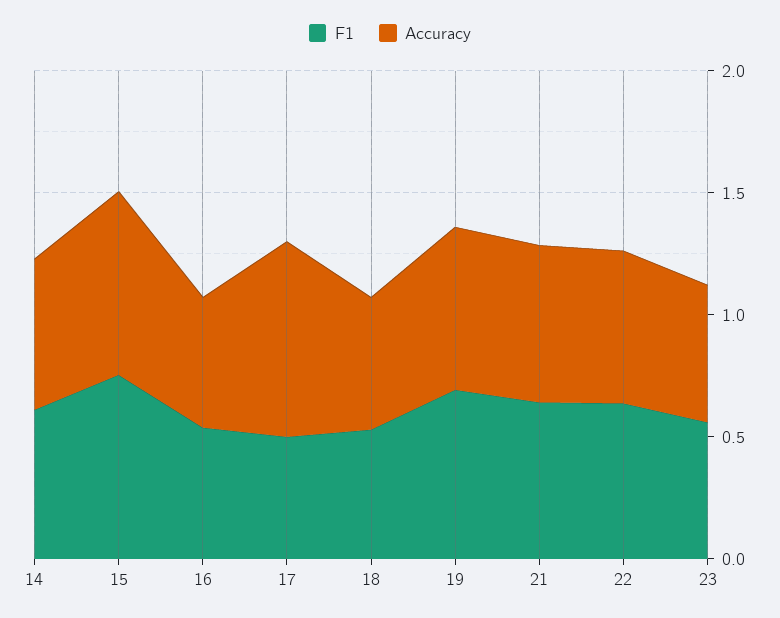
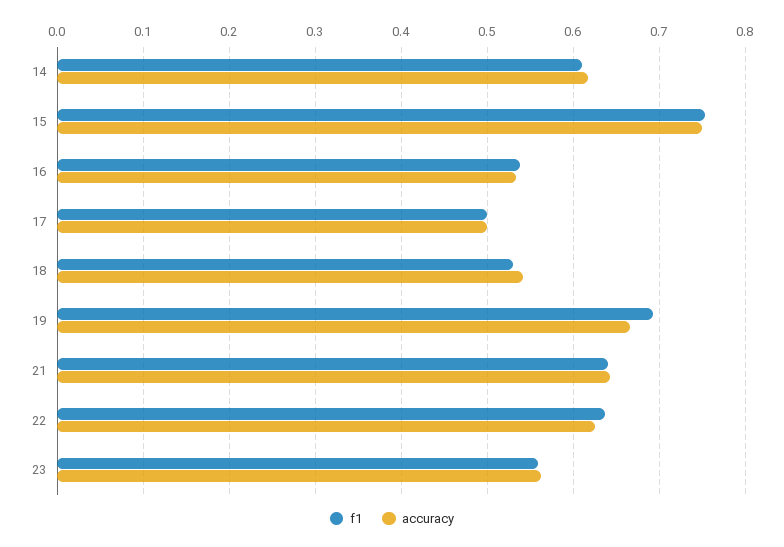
Accuracy, 17: 0.8 -> 0.5

